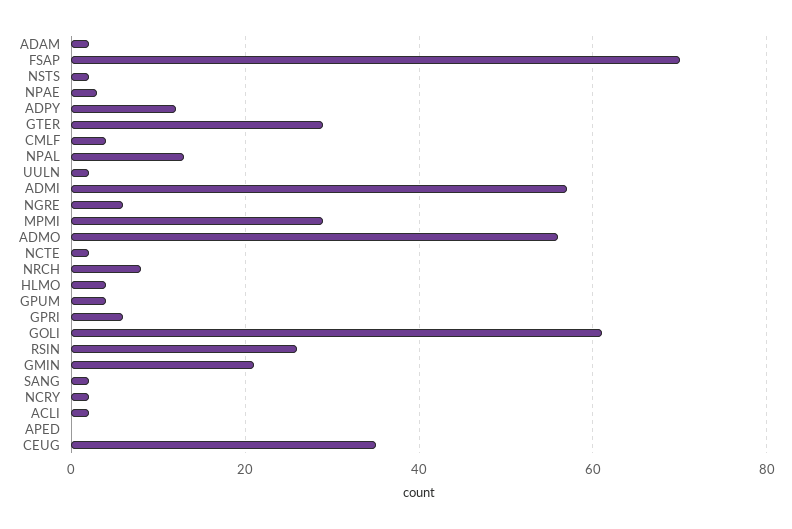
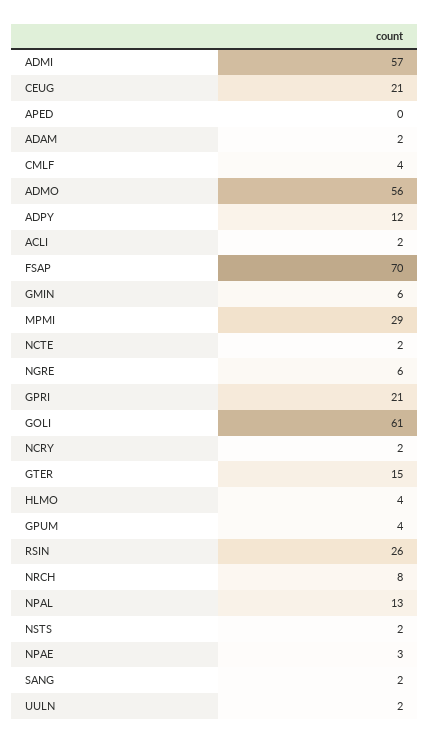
GTER: 30 -> 15
GPRI: 5 -> 21
GMIN: 20 -> 6
CEUG: 35 -> 21

